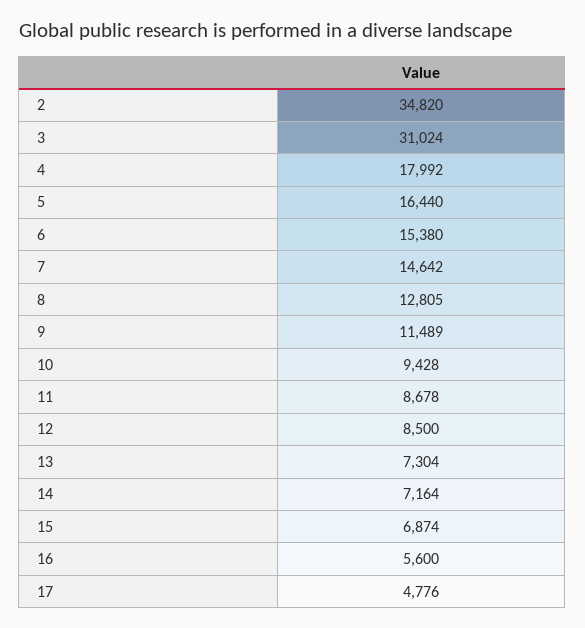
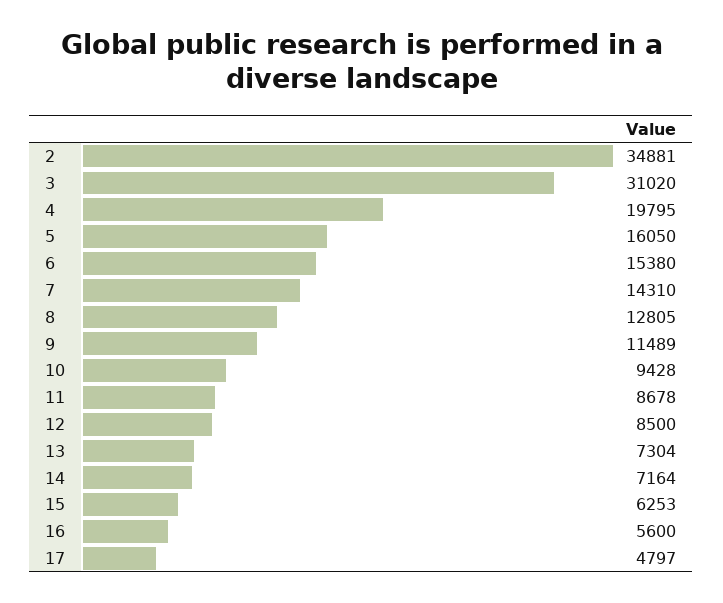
2: 34820 -> 34881
3: 31024 -> 31020
4: 17992 -> 19795
5: 16440 -> 16050
7: 14642 -> 14310
15: 6874 -> 6253
17: 4776 -> 4797

